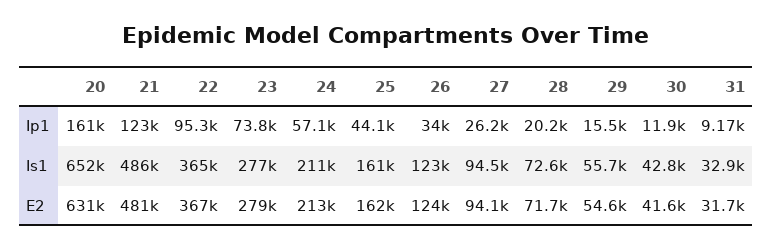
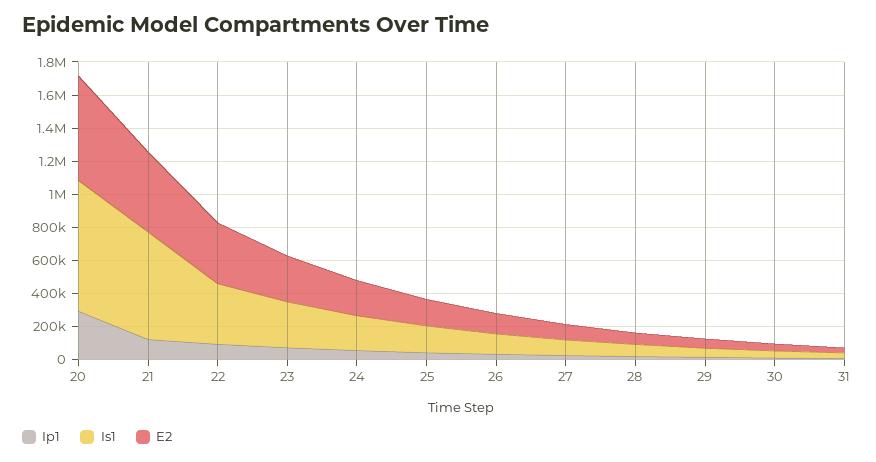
Ip1, 20: 161000 -> 300000
Is1, 20: 652000 -> 800000
Is1, 21: 486000 -> 650000

